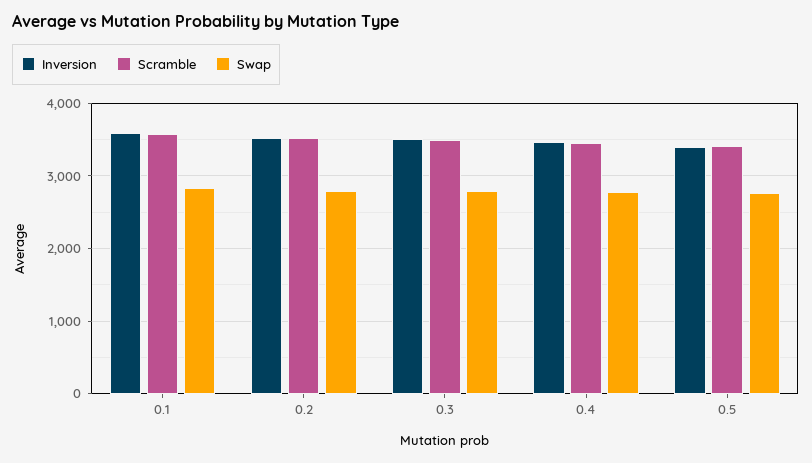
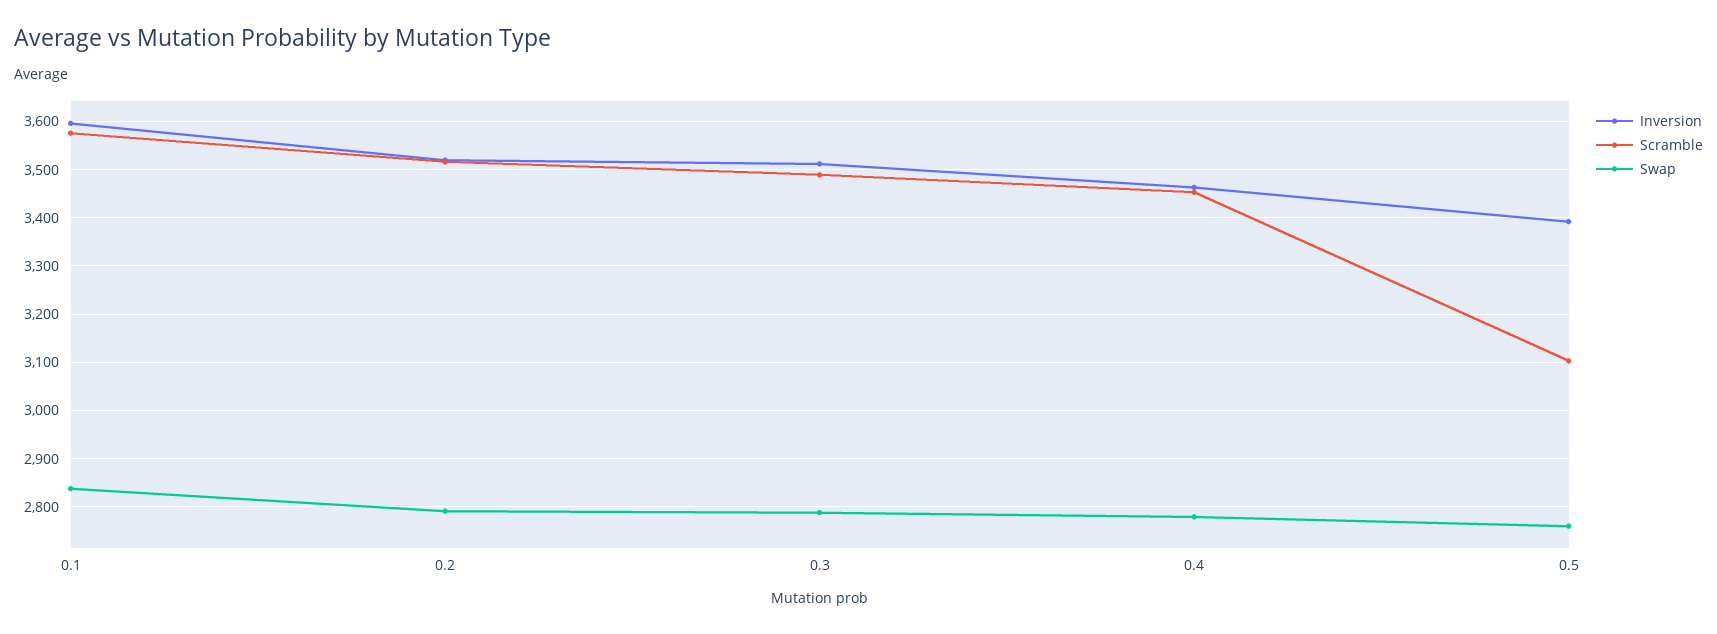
Scramble, 0.5: 3400 -> 3100

